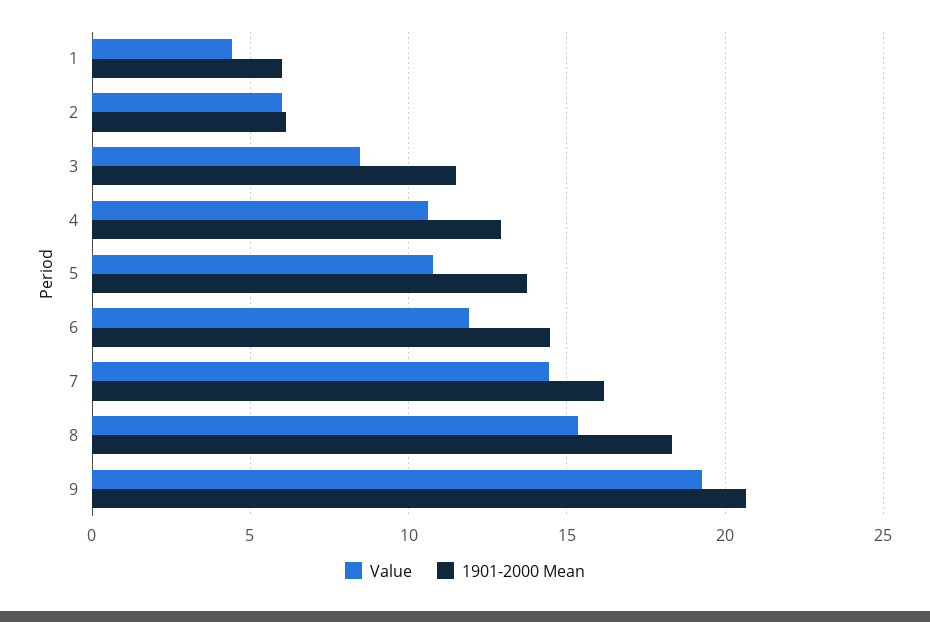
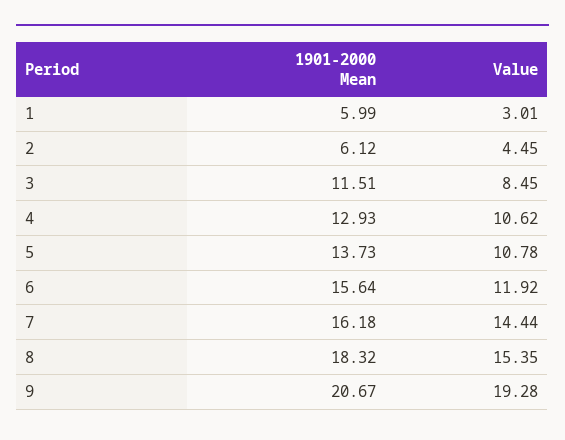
Value, 1: 4.5 -> 3.01
Value, 2: 6 -> 4.45
1901-2000 Mean, 6: 14.5 -> 15.64

